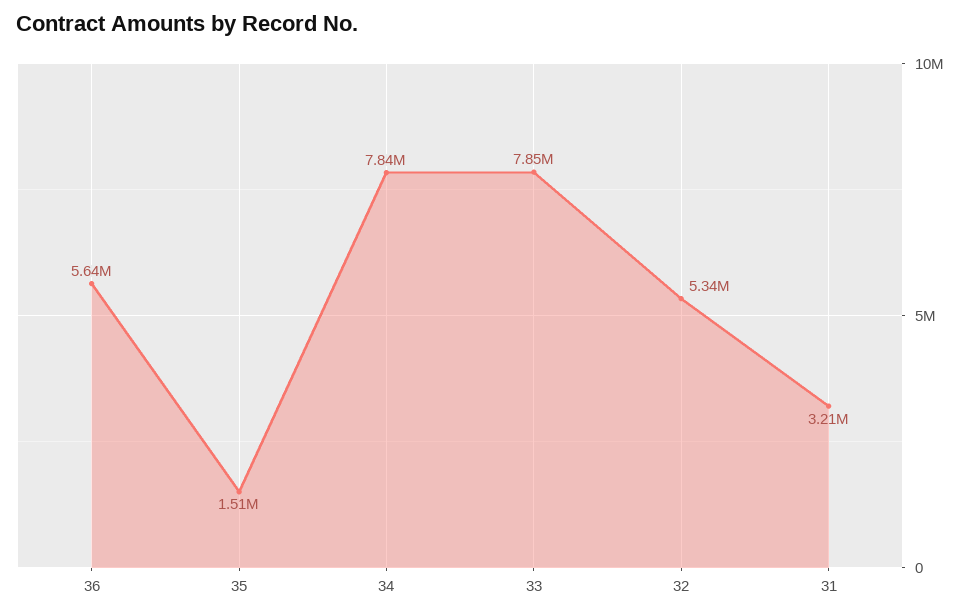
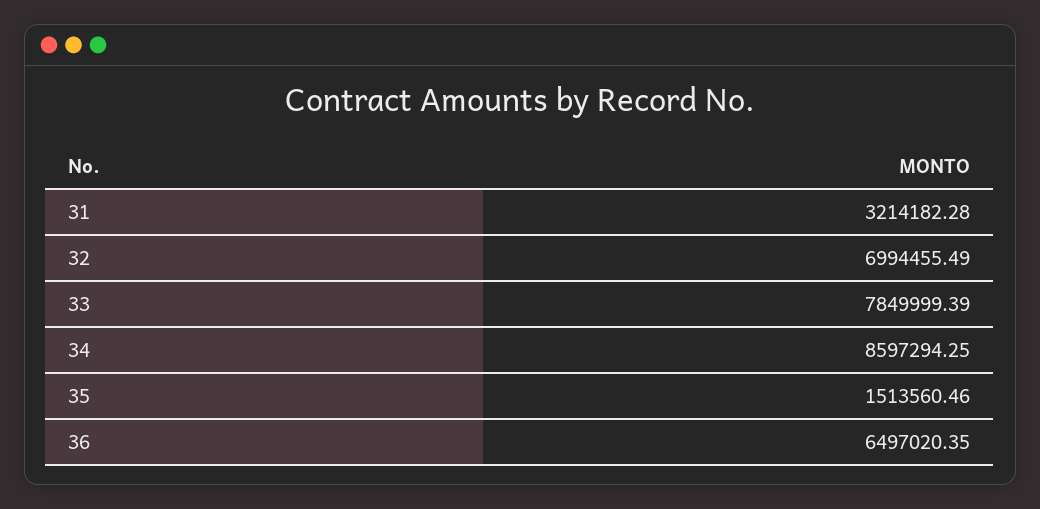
36: 5640000 -> 6497020.35
34: 7840000 -> 8597294.25
32: 5340000 -> 6994455.49

